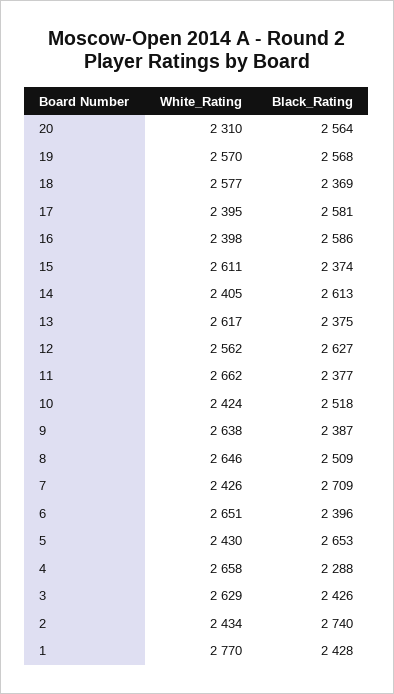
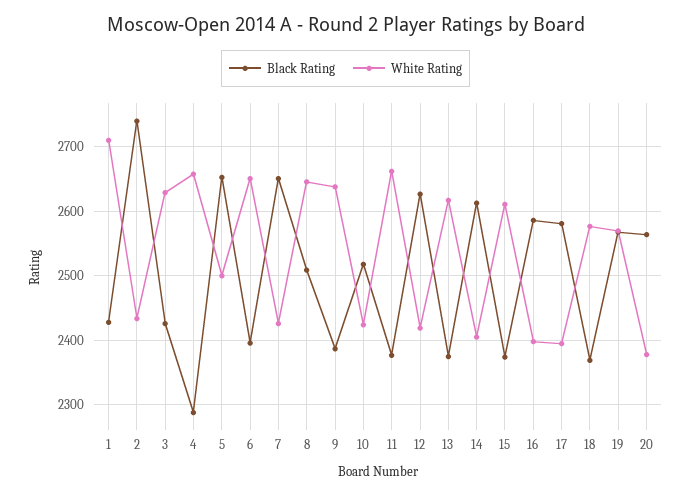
White_Rating, 20: 2310 -> 2380
White_Rating, 12: 2562 -> 2420
Black_Rating, 7: 2709 -> 2650
White_Rating, 5: 2430 -> 2500
White_Rating, 1: 2770 -> 2710

